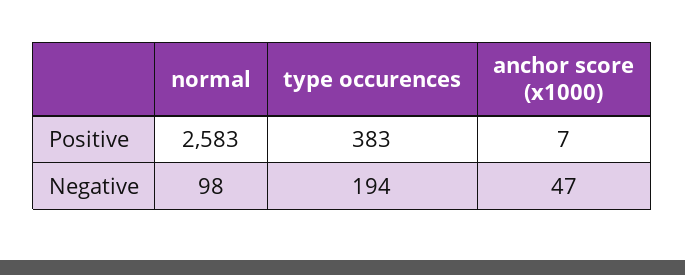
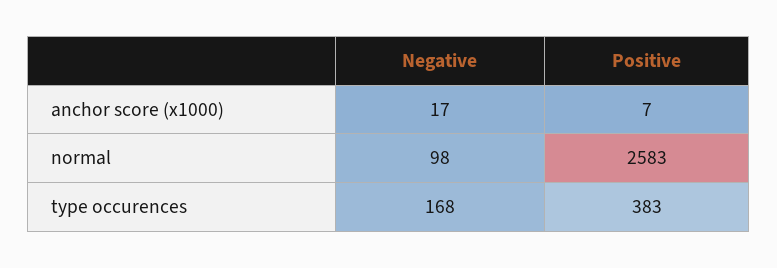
type occurences, Negative: 194 -> 168
anchor score (x1000), Negative: 47 -> 17

